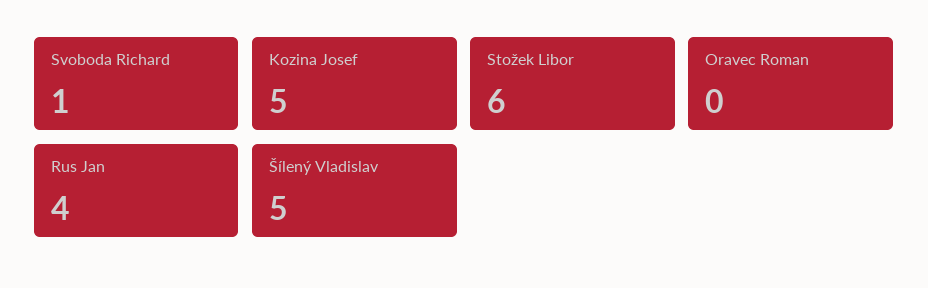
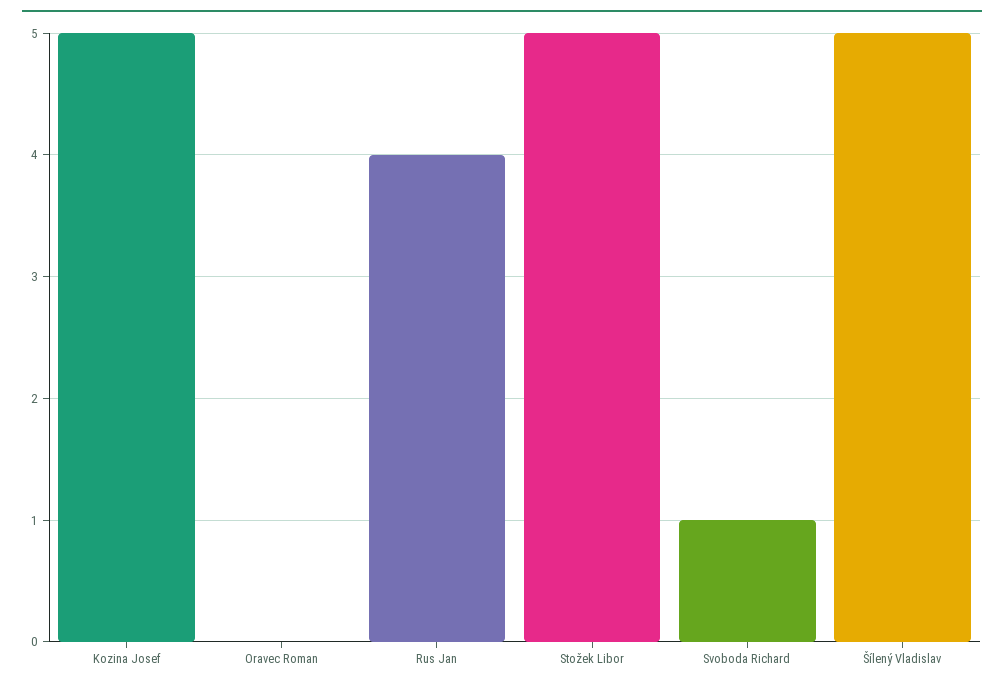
Stožek Libor: 6 -> 5

